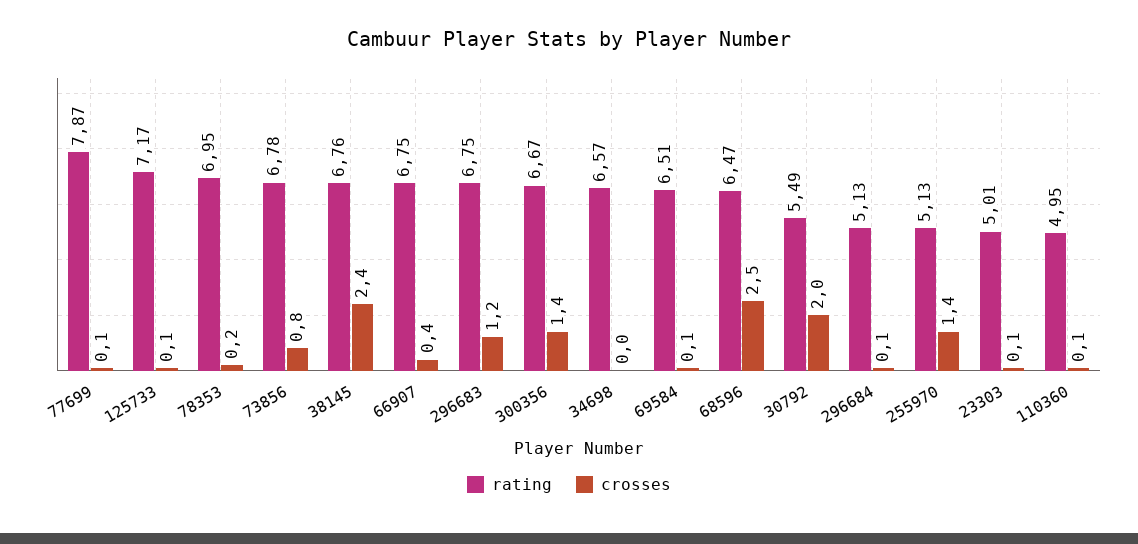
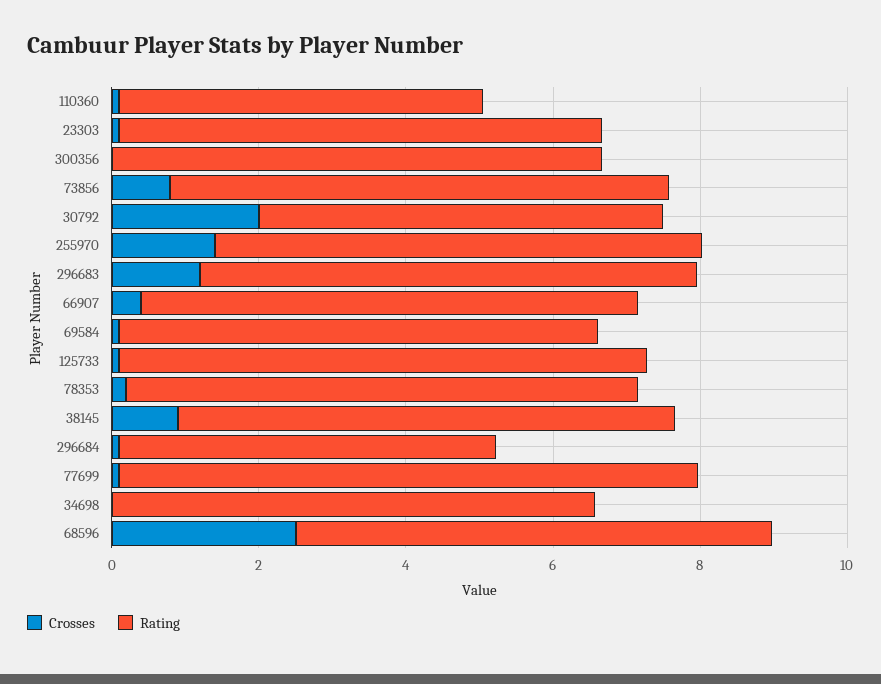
crosses, 38145: 2.4 -> 1
crosses, 300356: 1.4 -> 0
rating, 255970: 5.13 -> 6.5
rating, 23303: 5.01 -> 6.5

